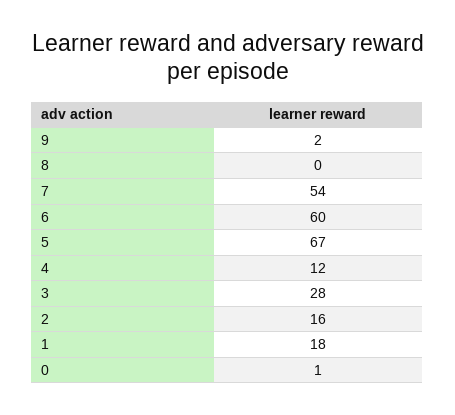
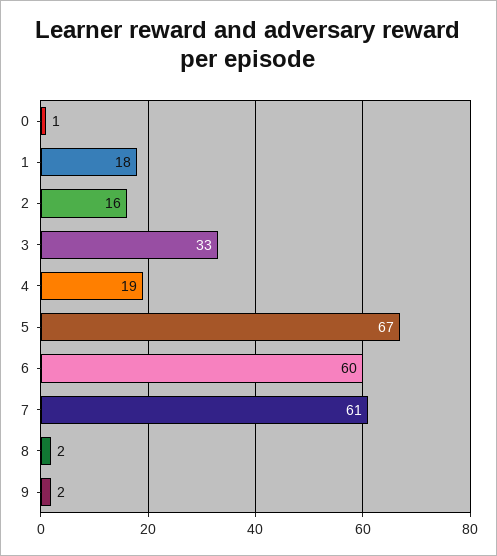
8: 0 -> 2
7: 54 -> 61
4: 12 -> 19
3: 28 -> 33

